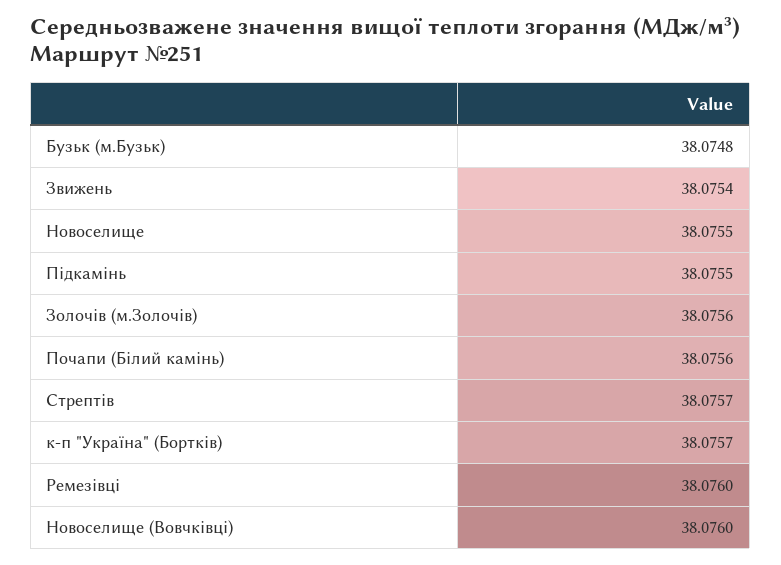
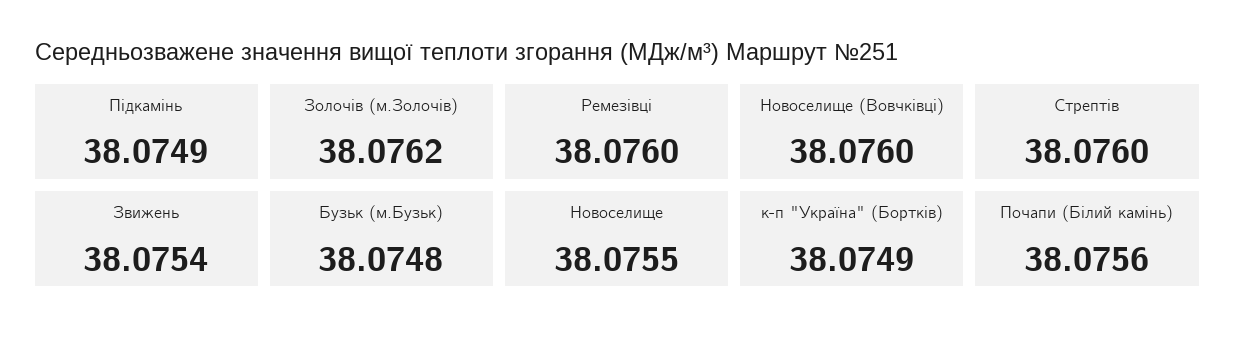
Підкамінь: 38.0755 -> 38.0749
Золочів (м.Золочів): 38.0756 -> 38.0762
Стрептів: 38.0757 -> 38.076
к-п "Україна" (Бортків): 38.0757 -> 38.0749

